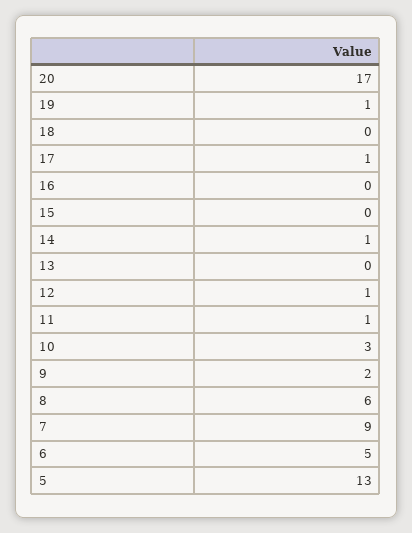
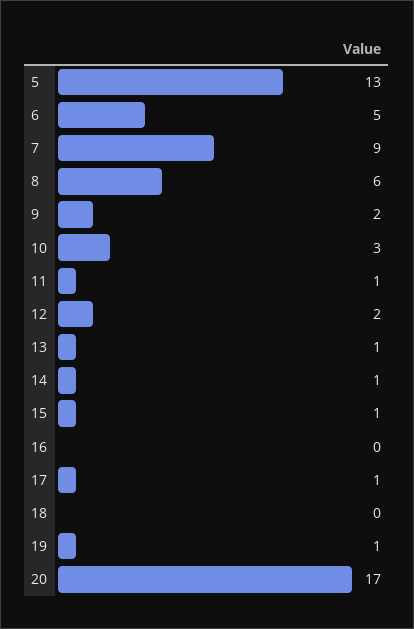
15: 0 -> 1
13: 0 -> 1
12: 1 -> 2

